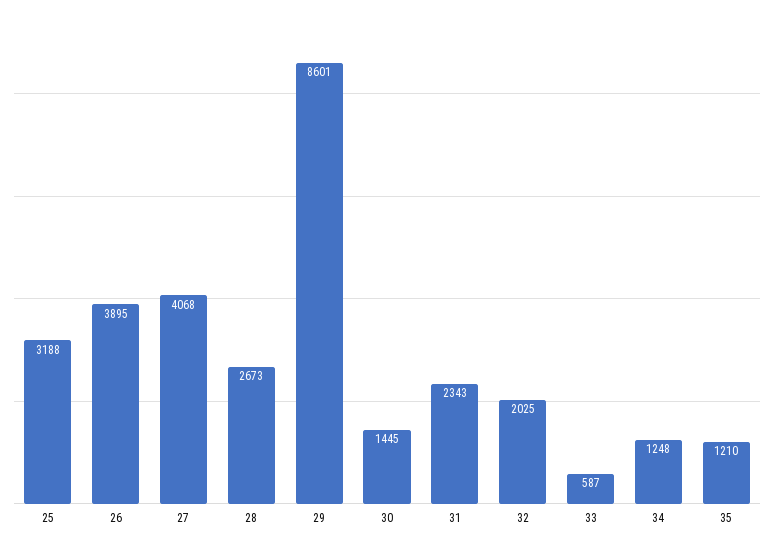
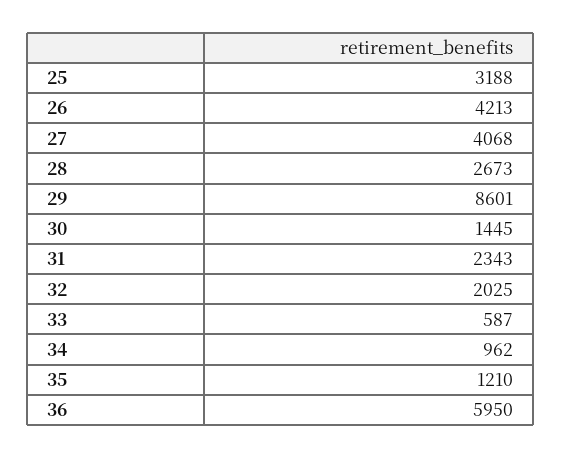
26: 3895 -> 4213
34: 1248 -> 962
36: none -> 5950

